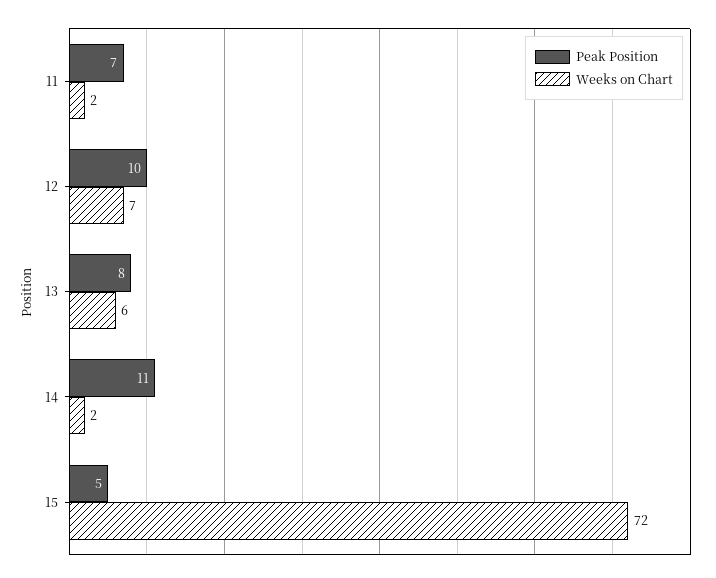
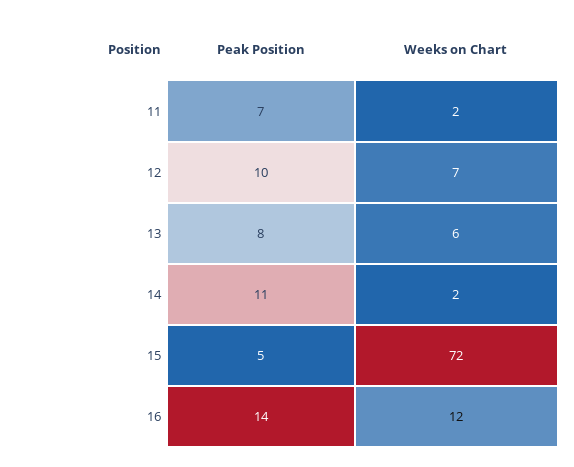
Peak Position, 16: none -> 14
Weeks on Chart, 16: none -> 12

